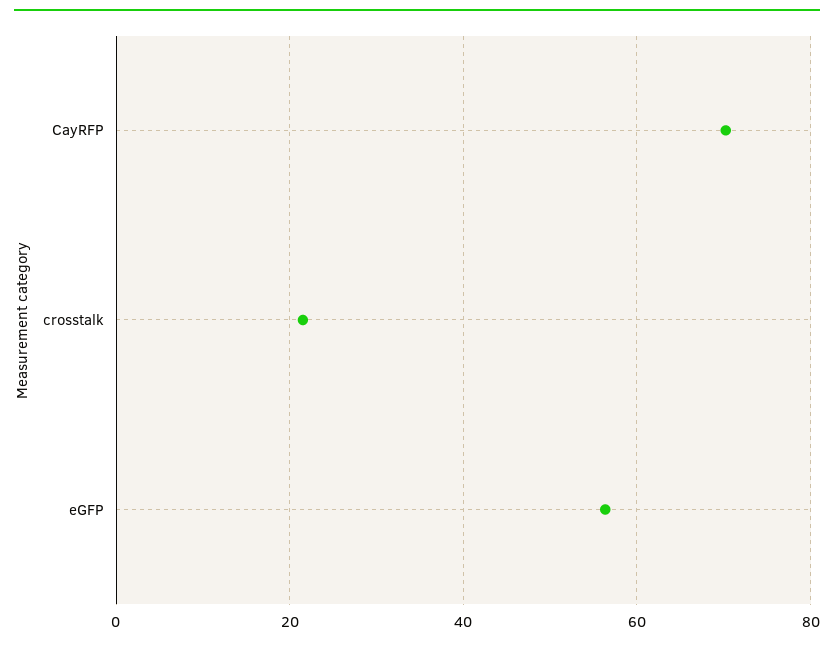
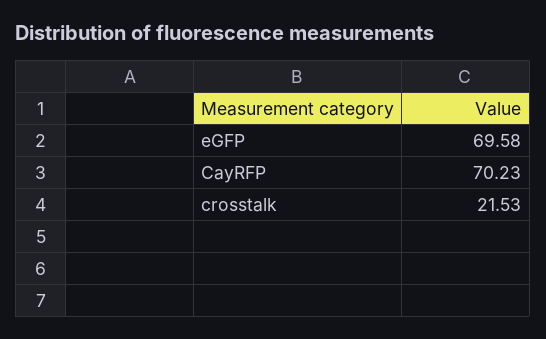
eGFP: 56 -> 69.58

